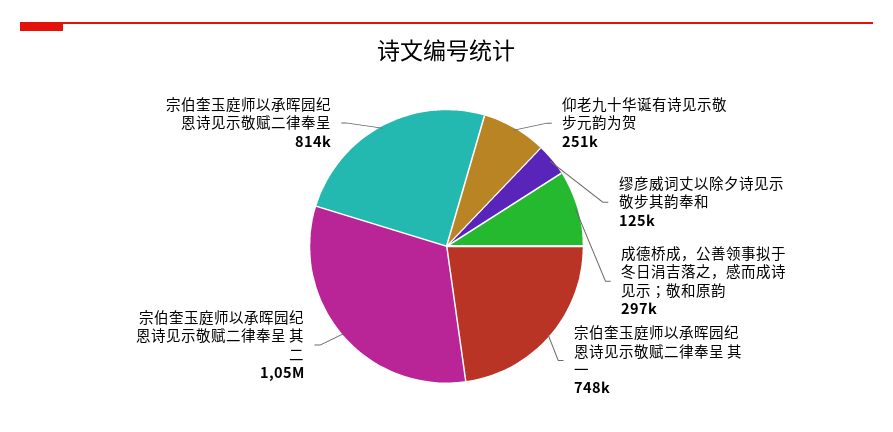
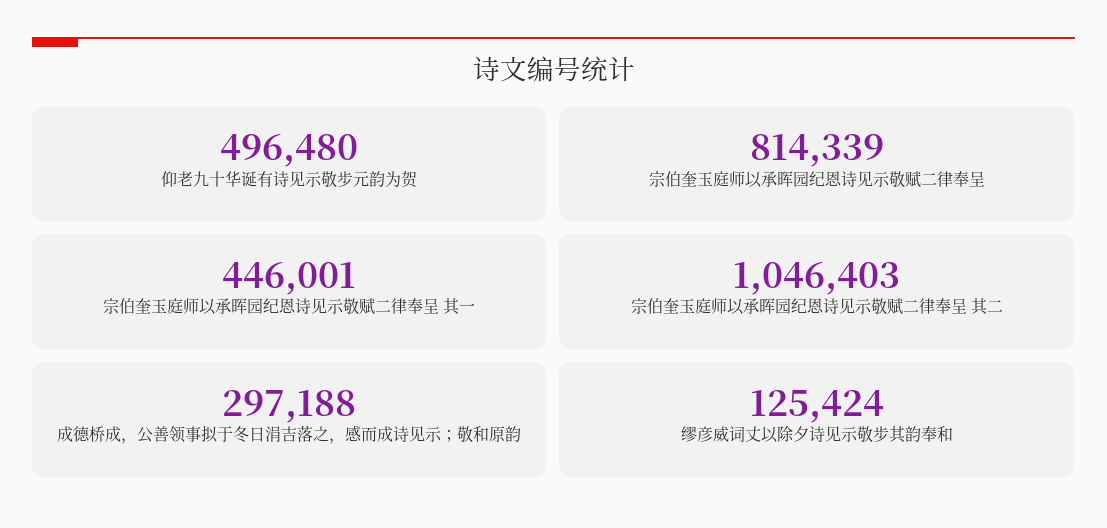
仰老九十华诞有诗见示敬步元韵为贺: 251000 -> 496480
宗伯奎玉庭师以承晖园纪恩诗见示敬赋二律奉呈 其一: 748000 -> 446001

